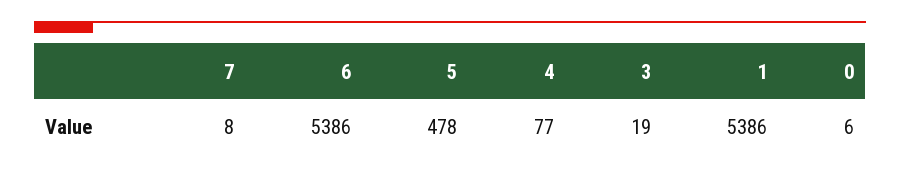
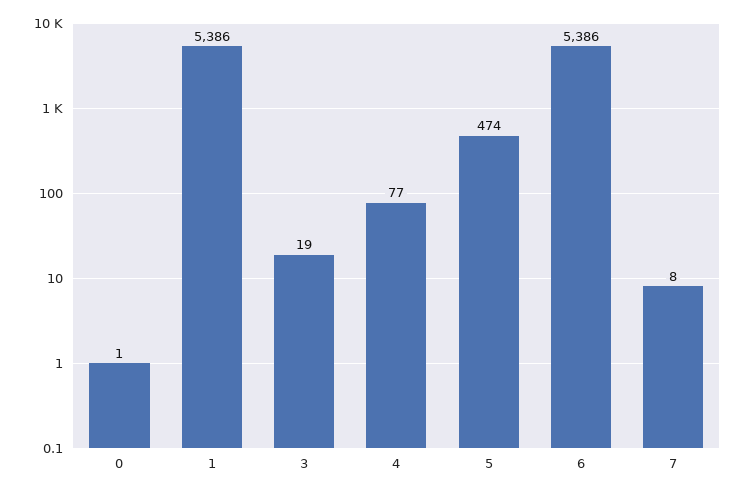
5: 478 -> 474
0: 6 -> 1

